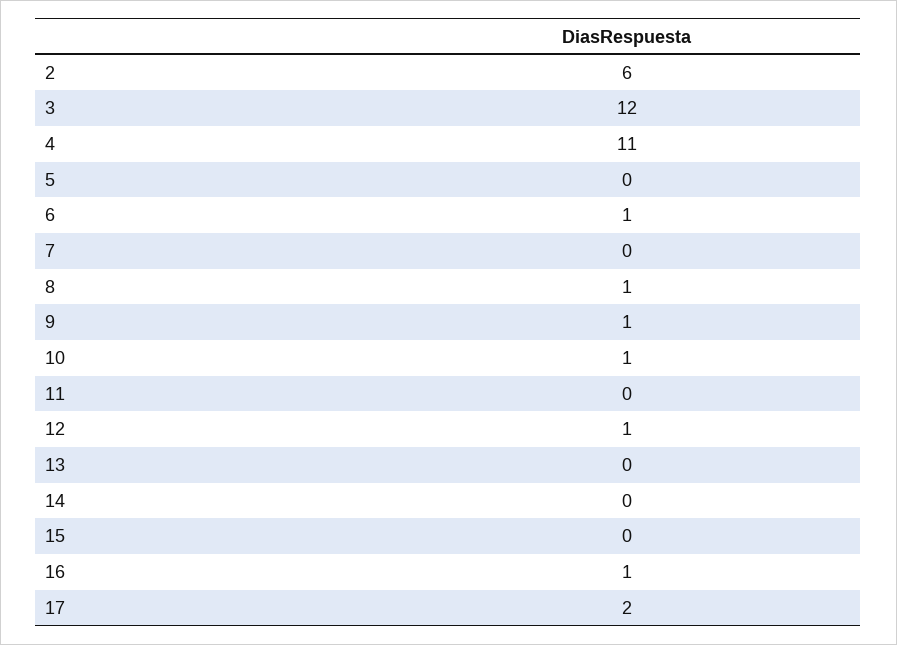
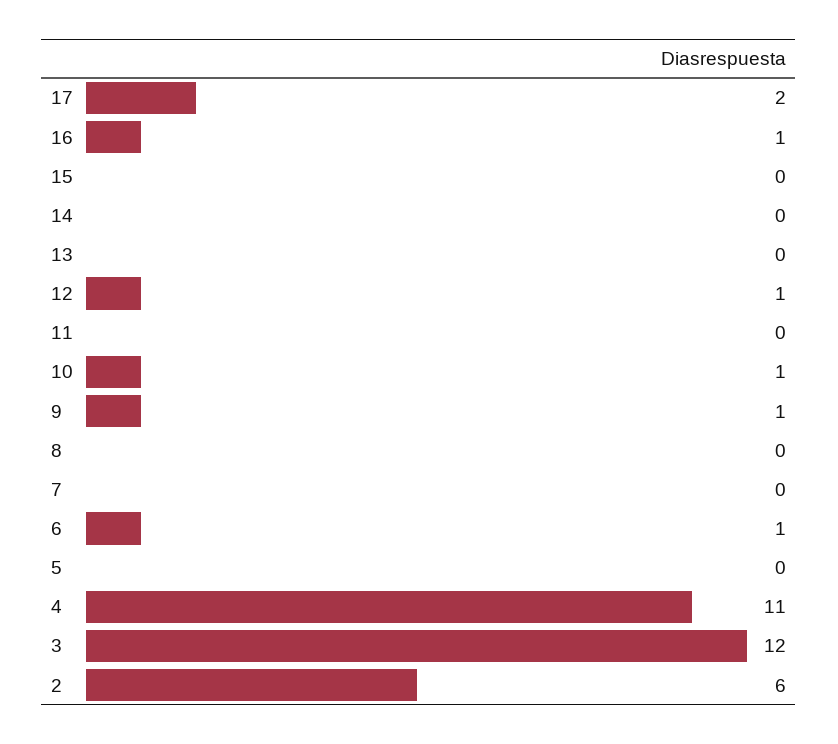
8: 1 -> 0

